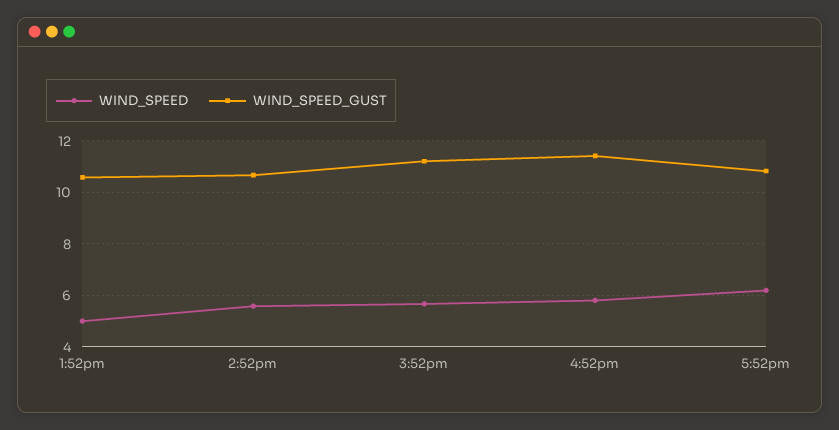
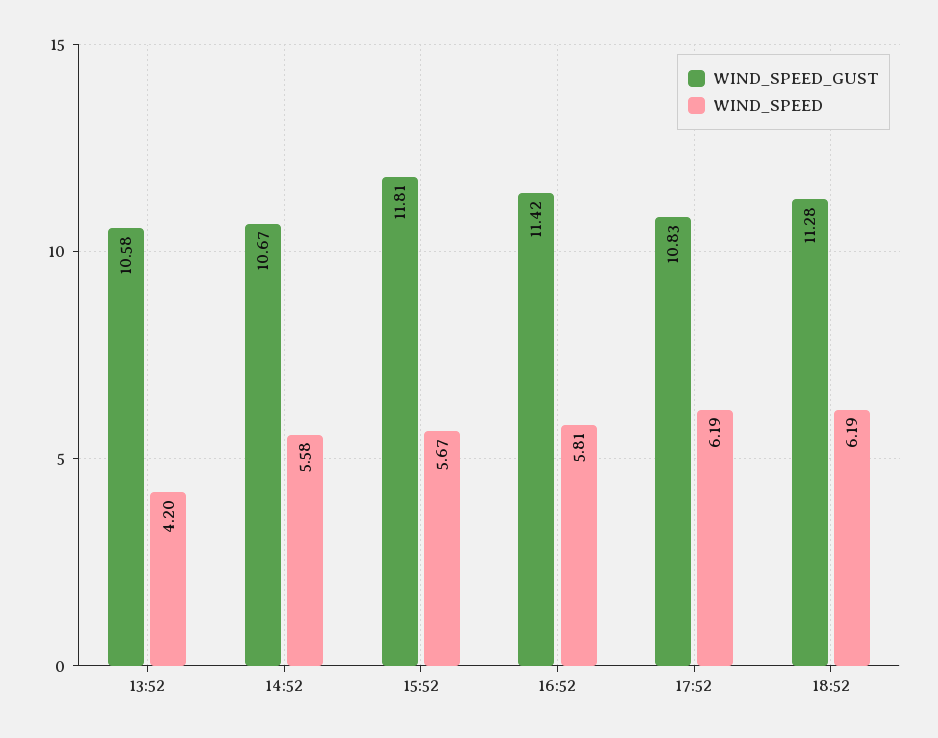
WIND_SPEED, 1:52pm: 5 -> 4.2
WIND_SPEED_GUST, 3:52pm: 11.25 -> 11.81
WIND_SPEED_GUST, 18:52: none -> 11.28
WIND_SPEED, 18:52: none -> 6.19

